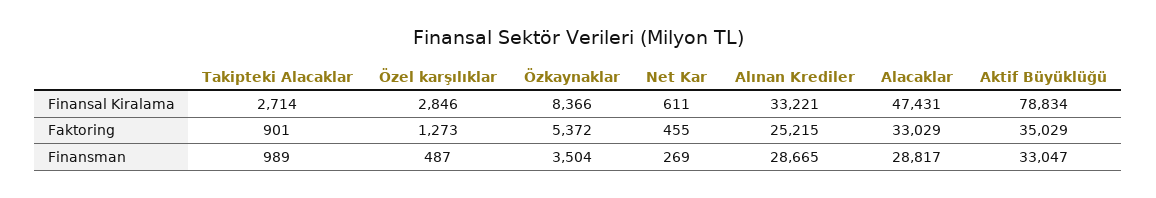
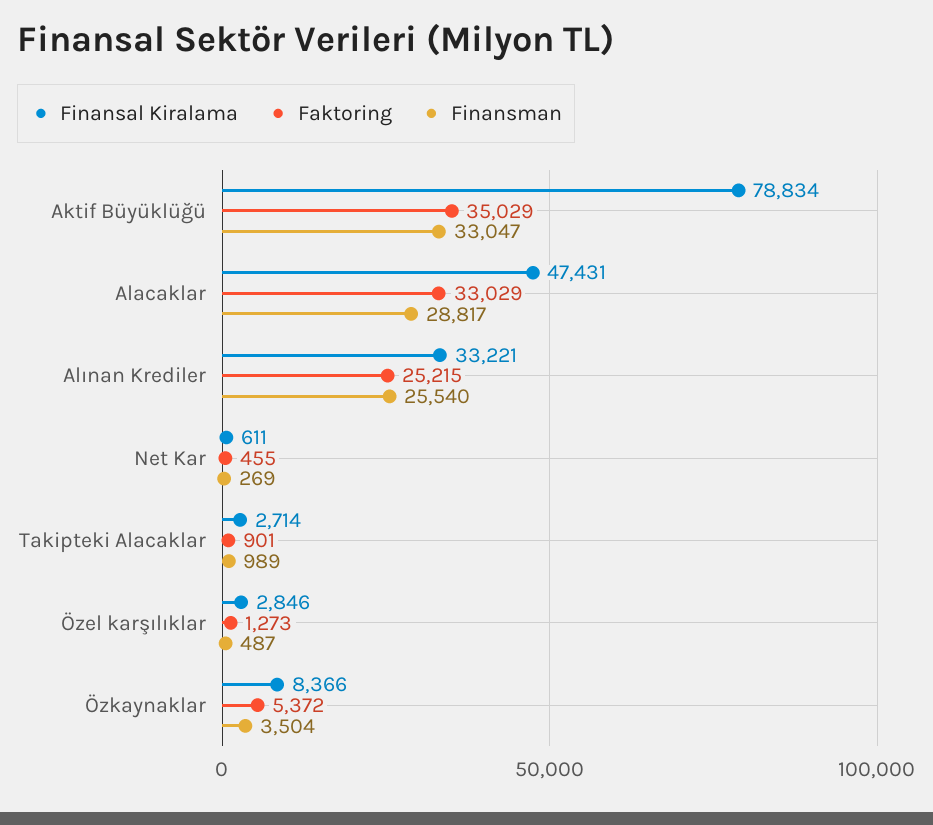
Finansman, Alınan Krediler: 28665 -> 25540

